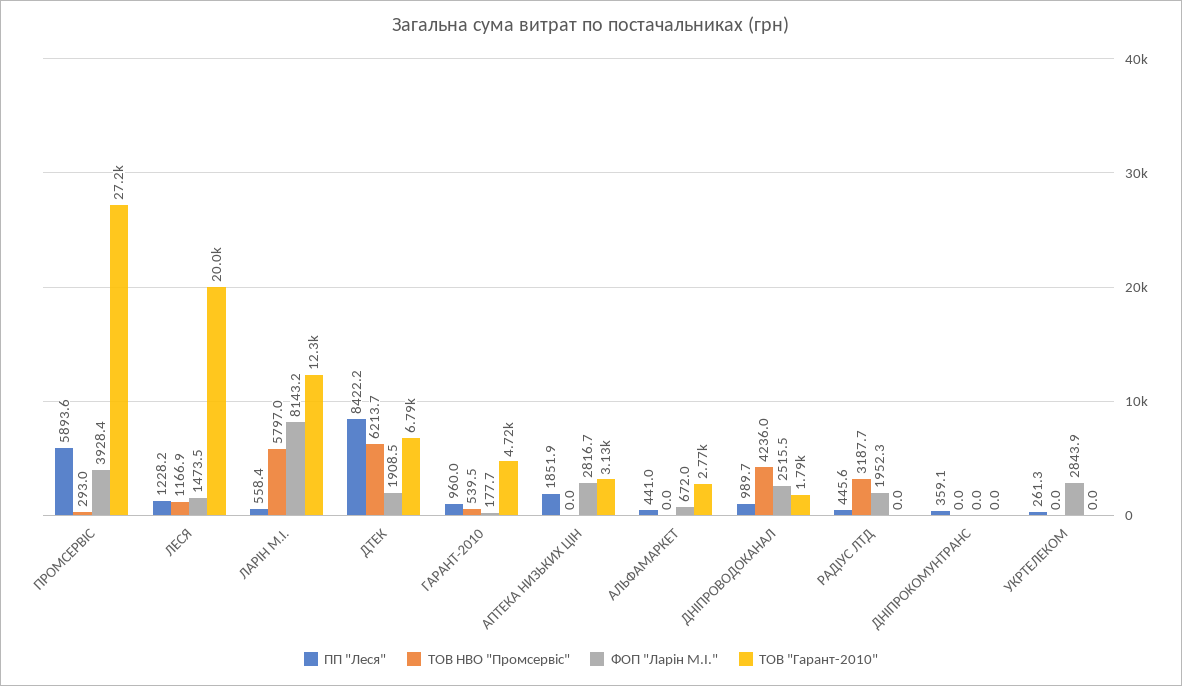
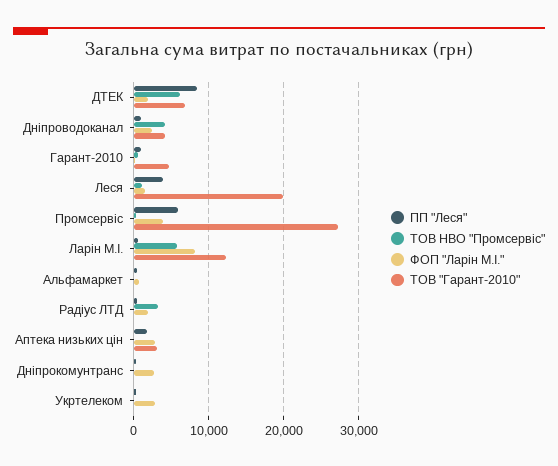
ПП "Леся", ЛЕСЯ: 1228.2 -> 4000
ТОВ "Гарант-2010", АЛЬФАМАРКЕТ: 2770 -> 0
ТОВ "Гарант-2010", ДНІПРОВОДОКАНАЛ: 1790 -> 4000
ФОП "Ларін М.І.", ДНІПРОКОМУНТРАНС: 0 -> 3000

